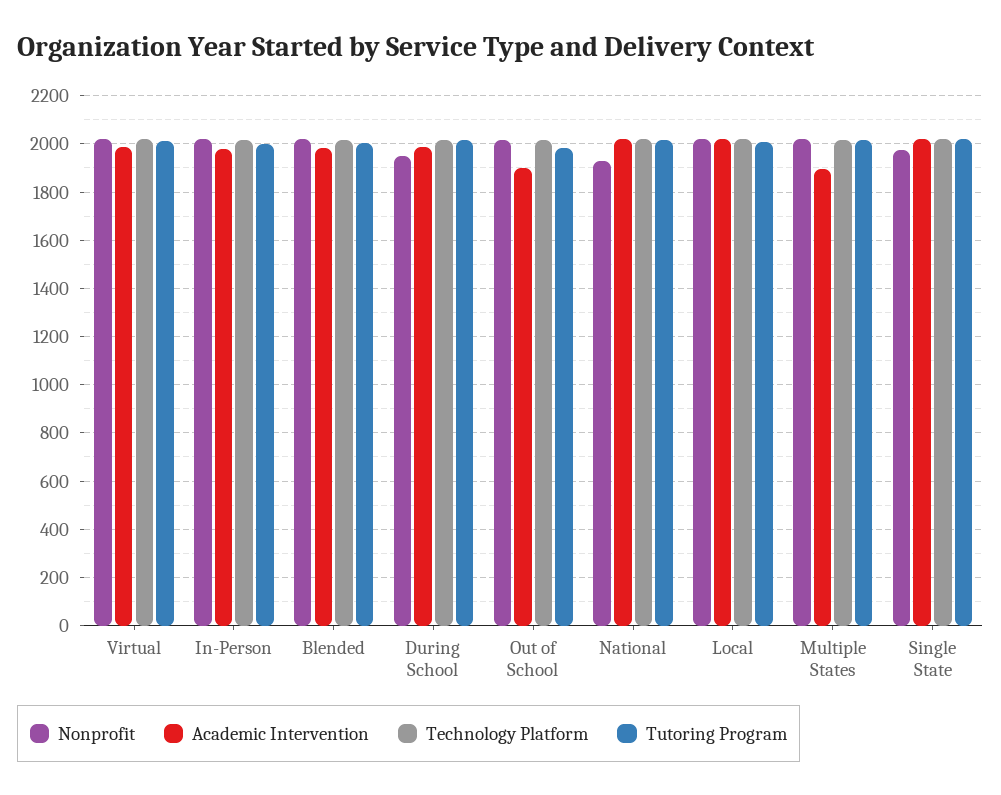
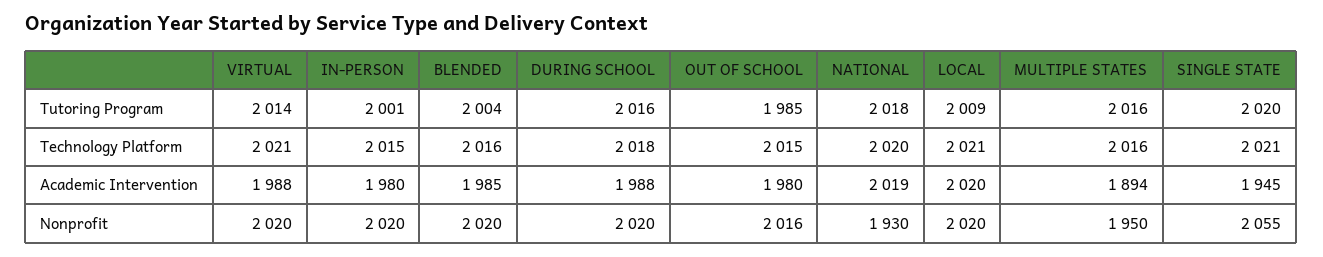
Nonprofit, During School: 1950 -> 2020
Academic Intervention, Out of School: 1900 -> 1980
Nonprofit, Multiple States: 2025 -> 1950
Nonprofit, Single State: 1975 -> 2055
Academic Intervention, Single State: 2025 -> 1945

